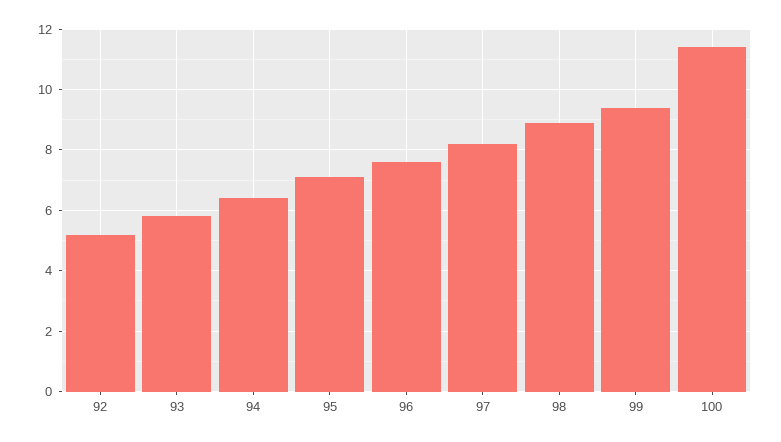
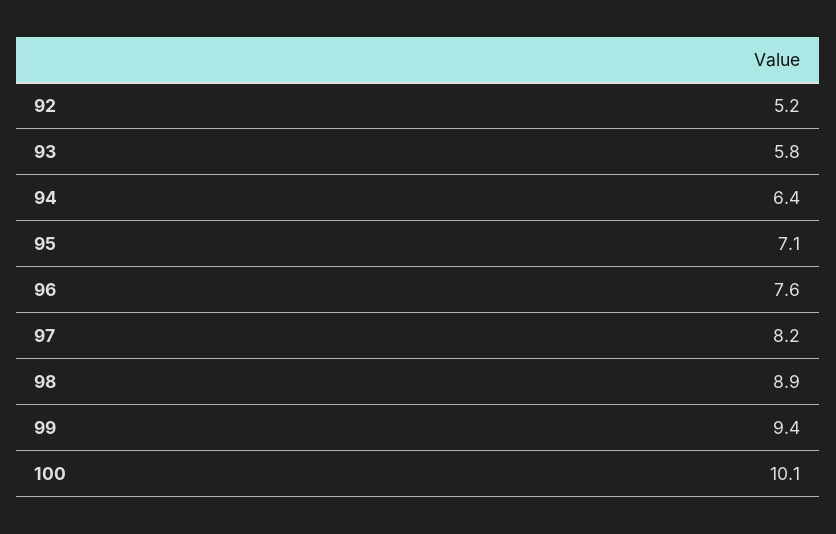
100: 11.5 -> 10.1

